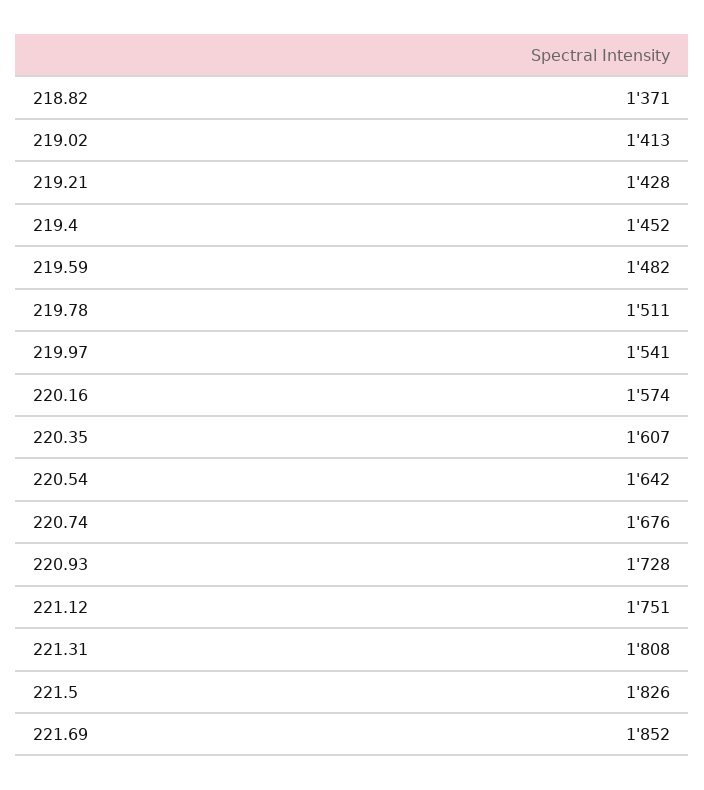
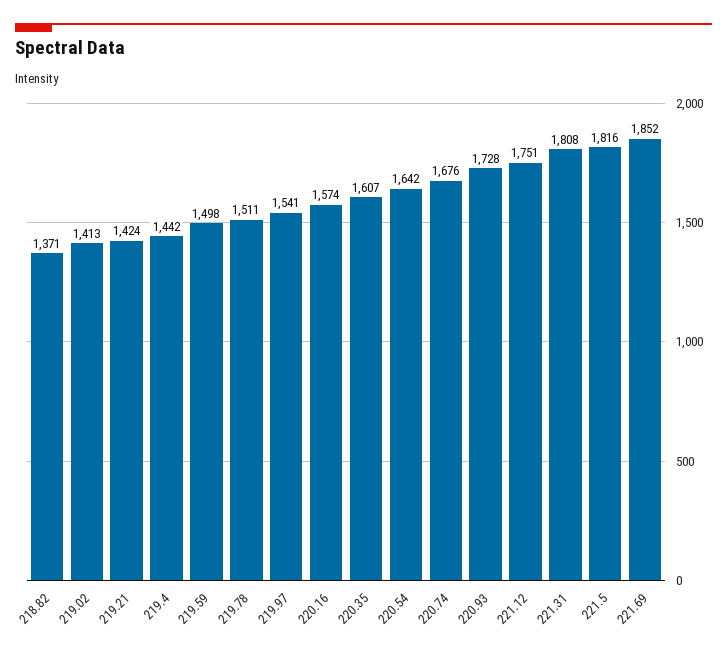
219.21: 1428 -> 1424
219.4: 1452 -> 1442
219.59: 1482 -> 1498
221.5: 1826 -> 1816

